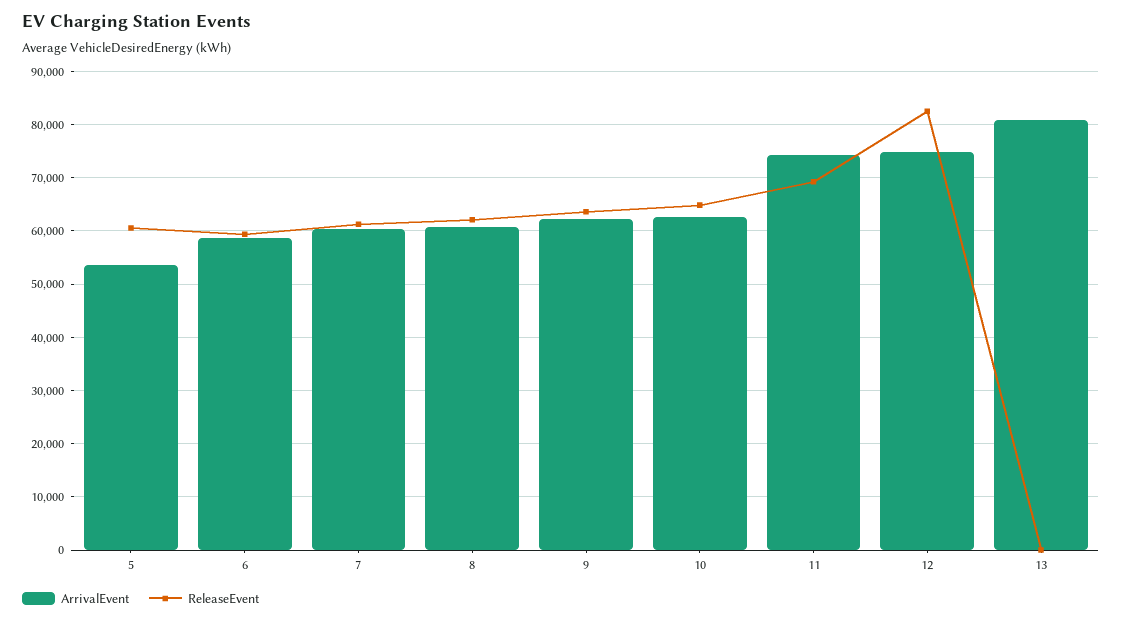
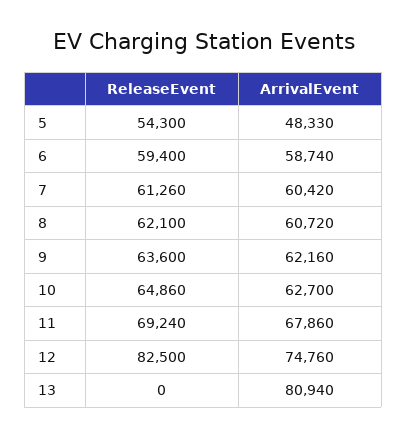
ArrivalEvent, 5: 54000 -> 48330
ReleaseEvent, 5: 60000 -> 54300
ArrivalEvent, 11: 74000 -> 67860

